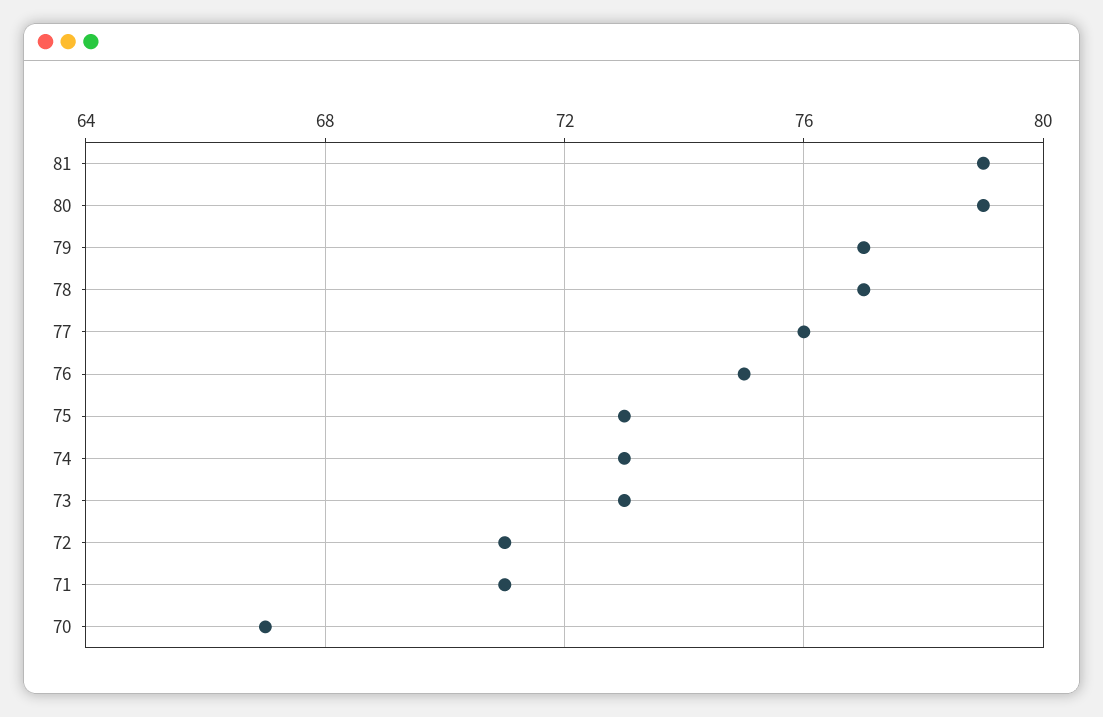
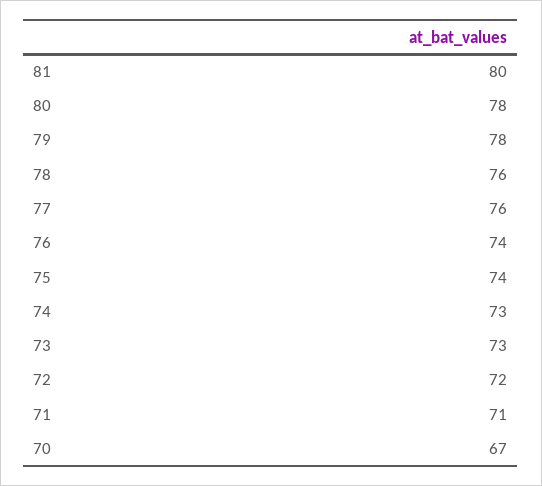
81: 79 -> 80
80: 79 -> 78
79: 77 -> 78
78: 77 -> 76
76: 75 -> 74
75: 73 -> 74
72: 71 -> 72

